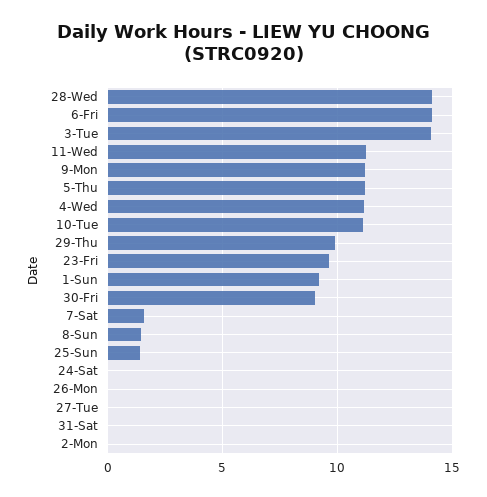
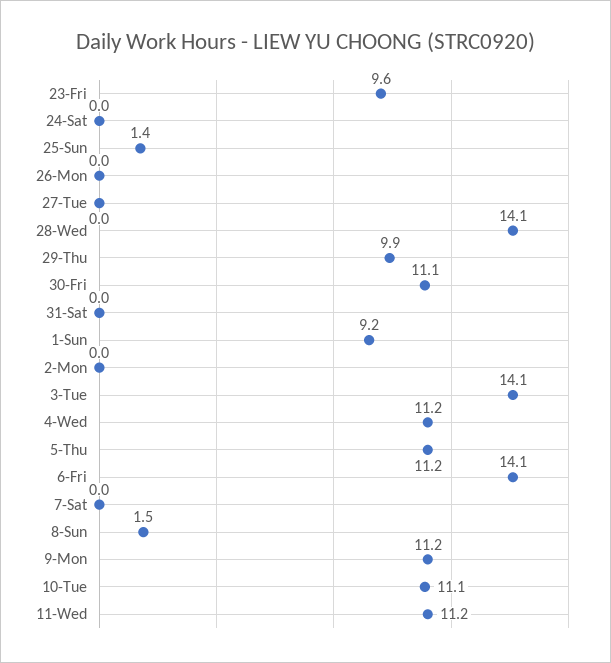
30-Fri: 9 -> 11.1
7-Sat: 1.5 -> 0

